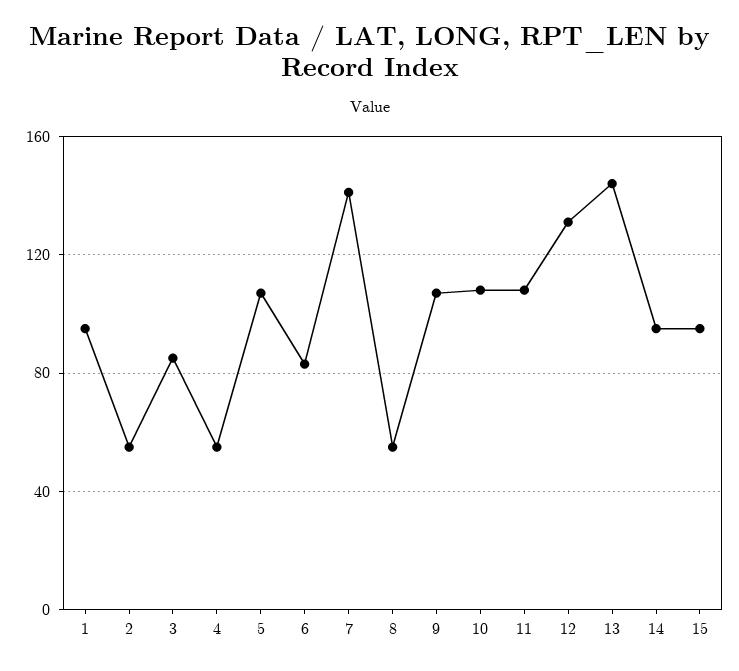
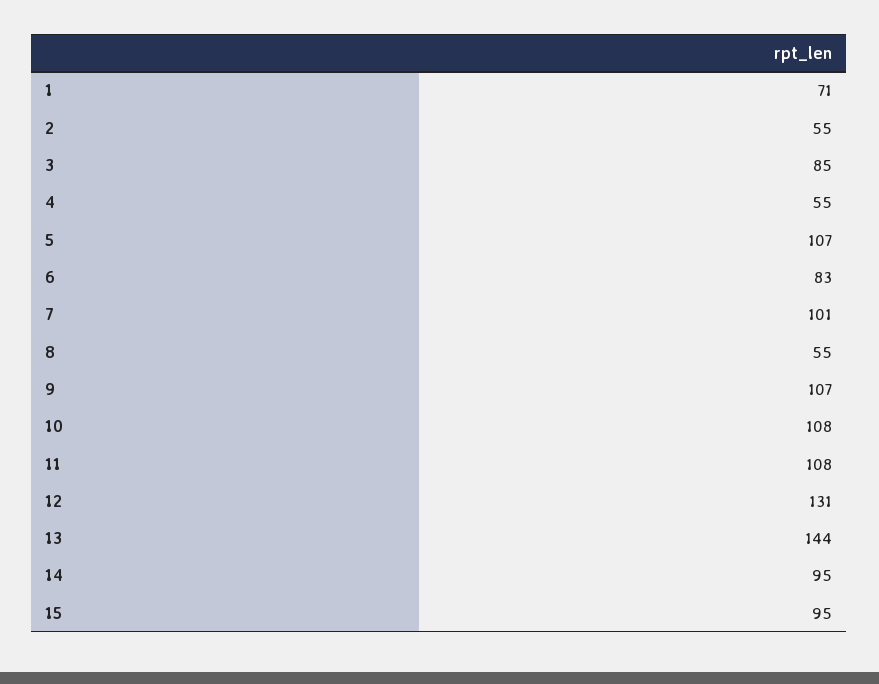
1: 95 -> 71
7: 140 -> 101

